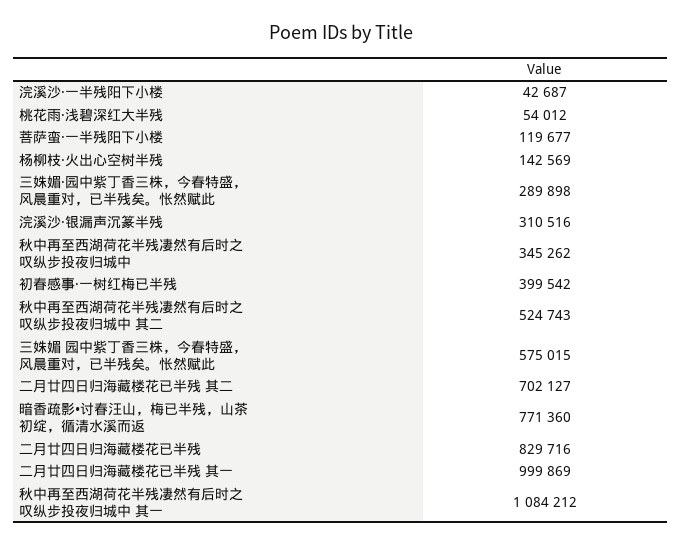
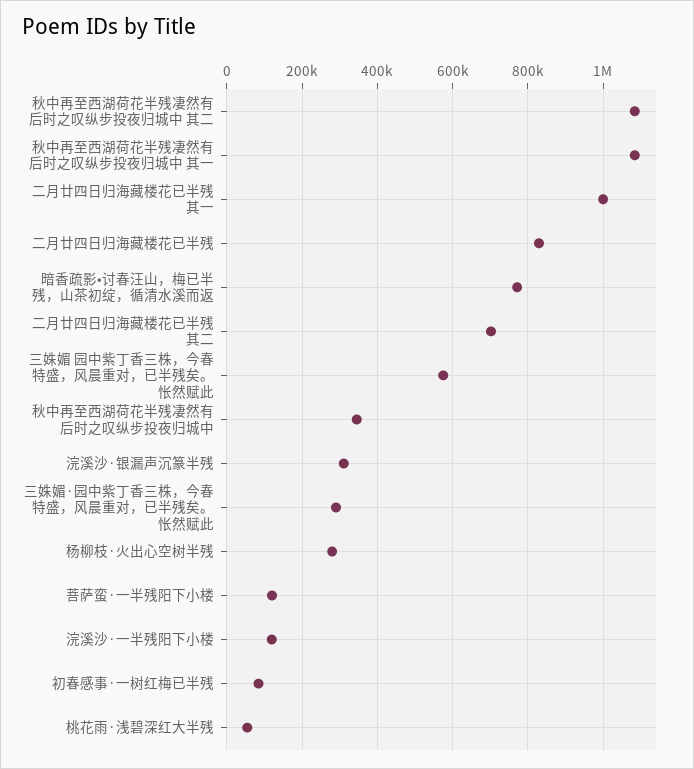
浣溪沙·一半残阳下小楼: 42687 -> 120000
杨柳枝·火出心空树半残: 142569 -> 280000
初春感事·一树红梅已半残: 399542 -> 80000
秋中再至西湖荷花半残凄然有后时之叹纵步投夜归城中 其二: 524743 -> 1080000

